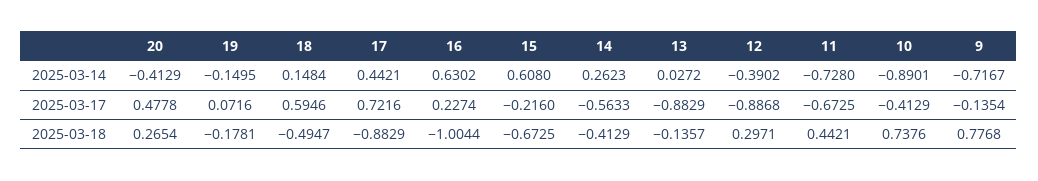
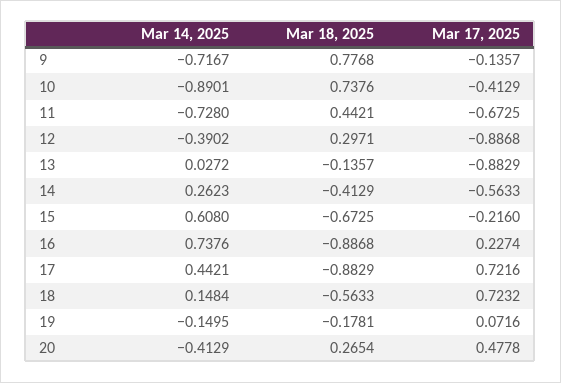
16, 2025-03-14: 0.6302 -> 0.7376
18, 2025-03-17: 0.5946 -> 0.7232
9, 2025-03-17: -0.1354 -> -0.1357
18, 2025-03-18: -0.4947 -> -0.5633
16, 2025-03-18: -1.0044 -> -0.8868

